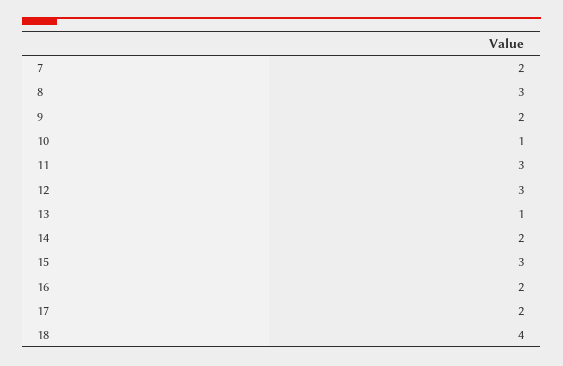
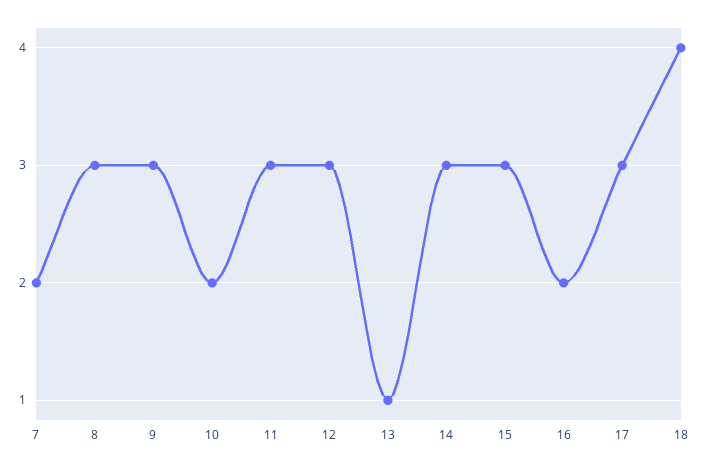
9: 2 -> 3
10: 1 -> 2
14: 2 -> 3
17: 2 -> 3

